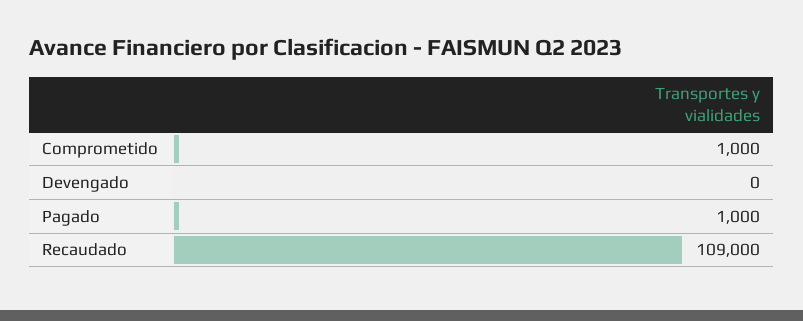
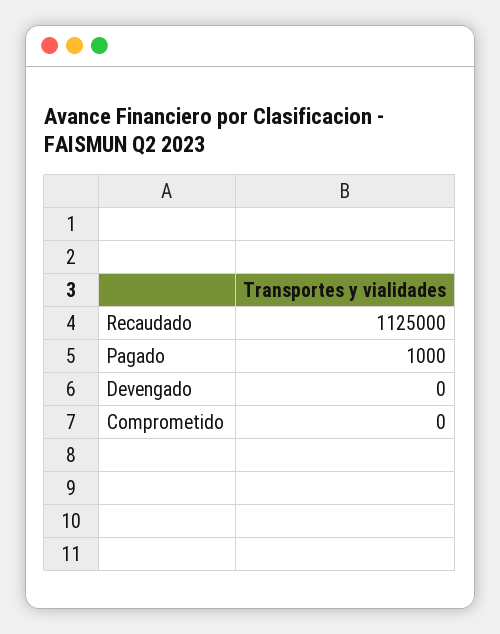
Comprometido: 1000 -> 0
Recaudado: 109000 -> 1125000

